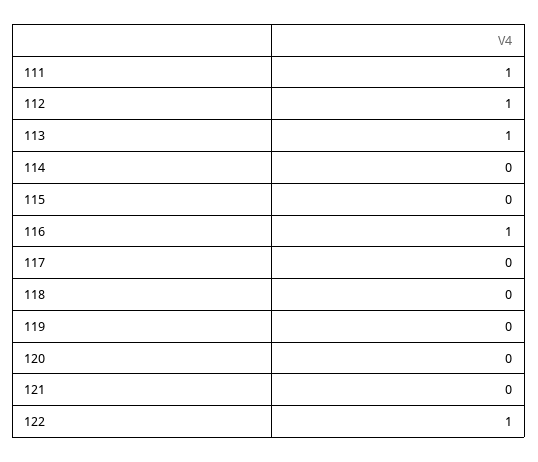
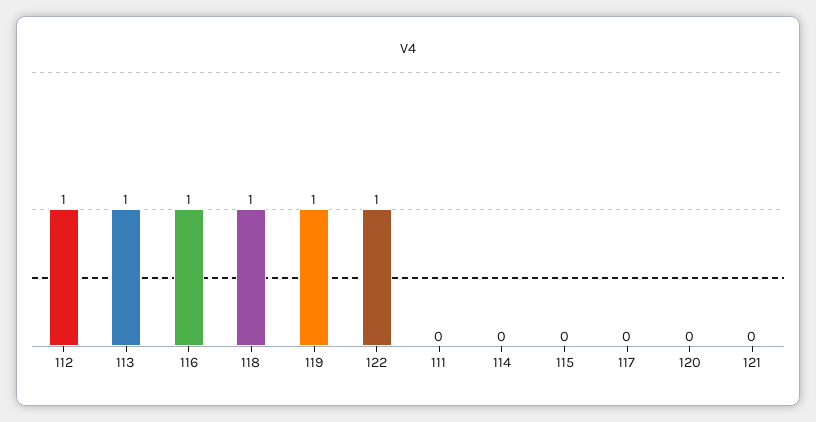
111: 1 -> 0
118: 0 -> 1
119: 0 -> 1

